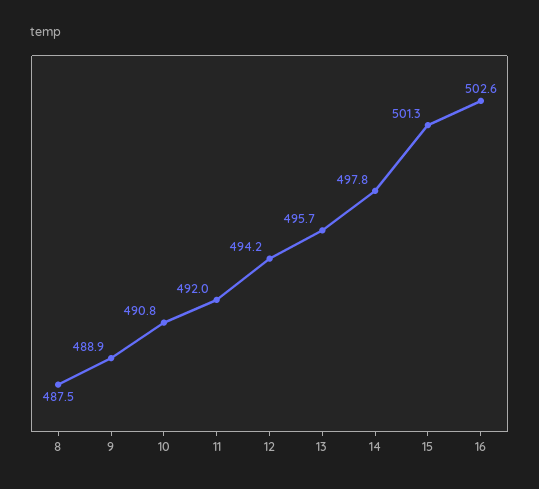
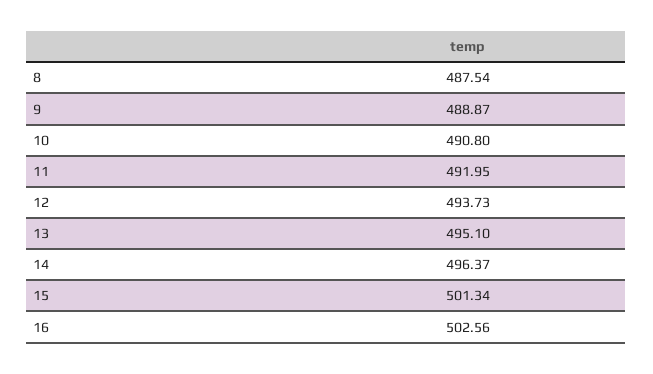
12: 494.2 -> 493.73
13: 495.7 -> 495.1
14: 497.8 -> 496.37

